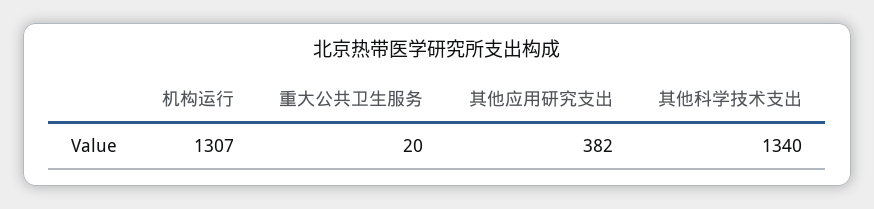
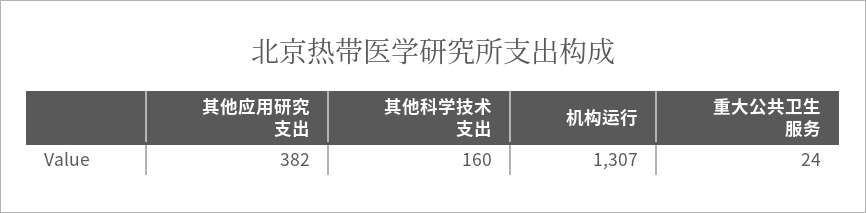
重大公共卫生服务: 20 -> 24
其他科学技术支出: 1340 -> 160

